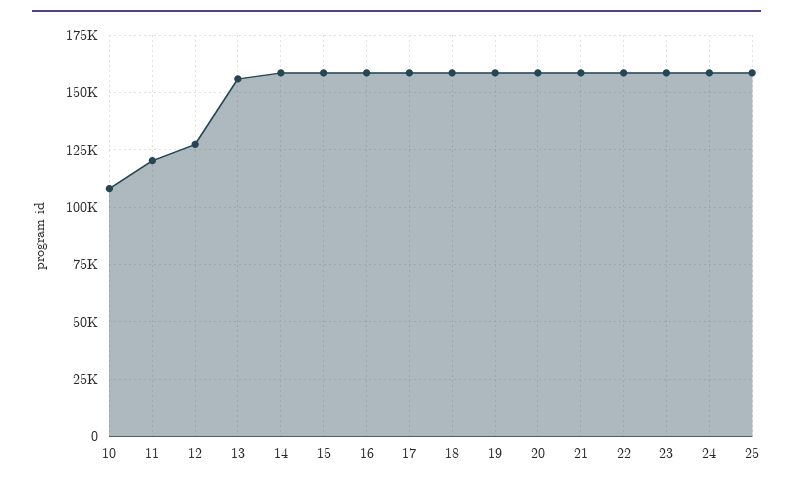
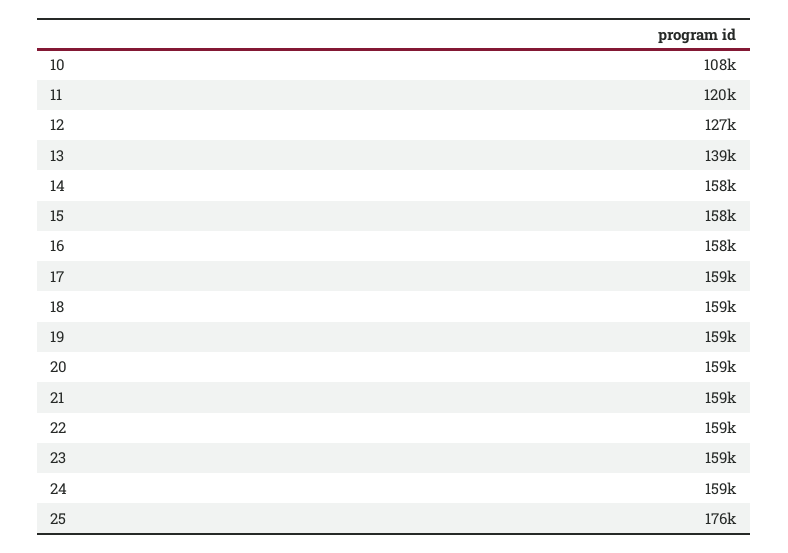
13: 155000 -> 139000
25: 160000 -> 176000

